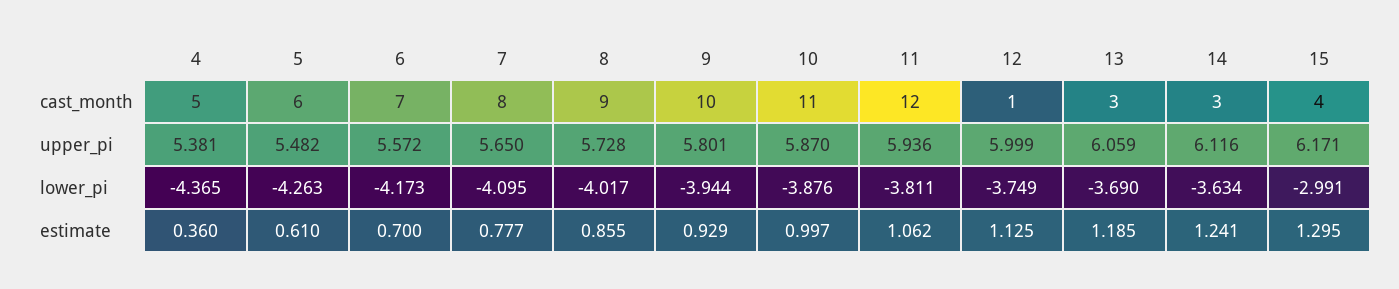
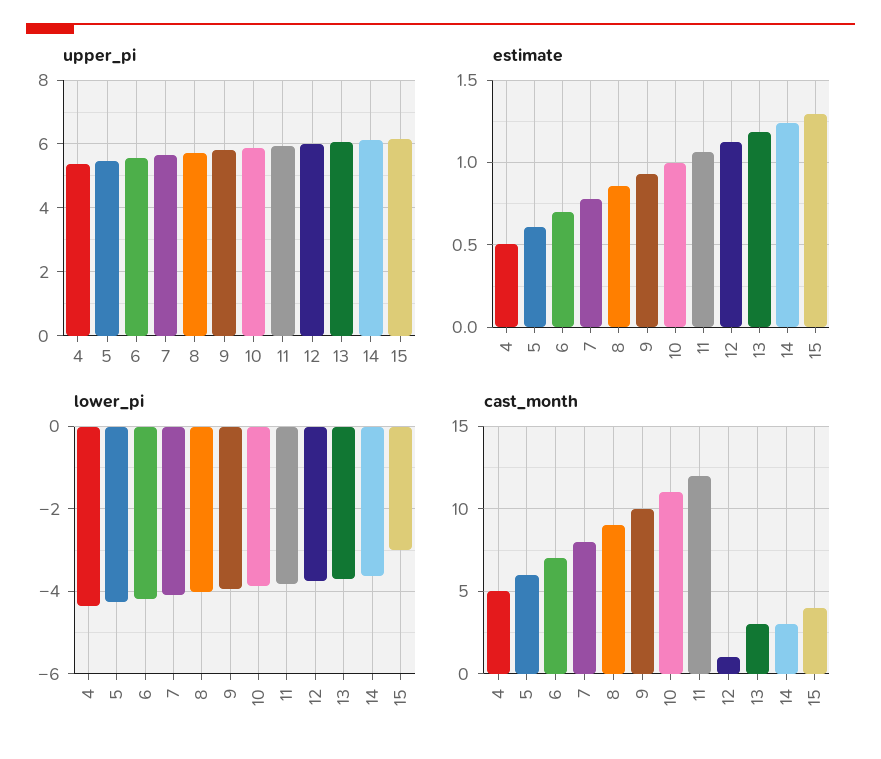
estimate, 4: 0.36 -> 0.5

